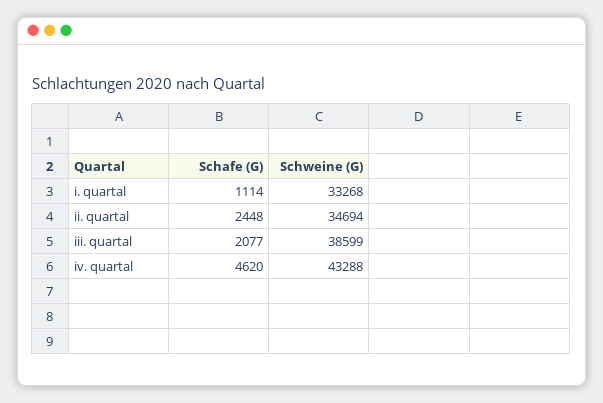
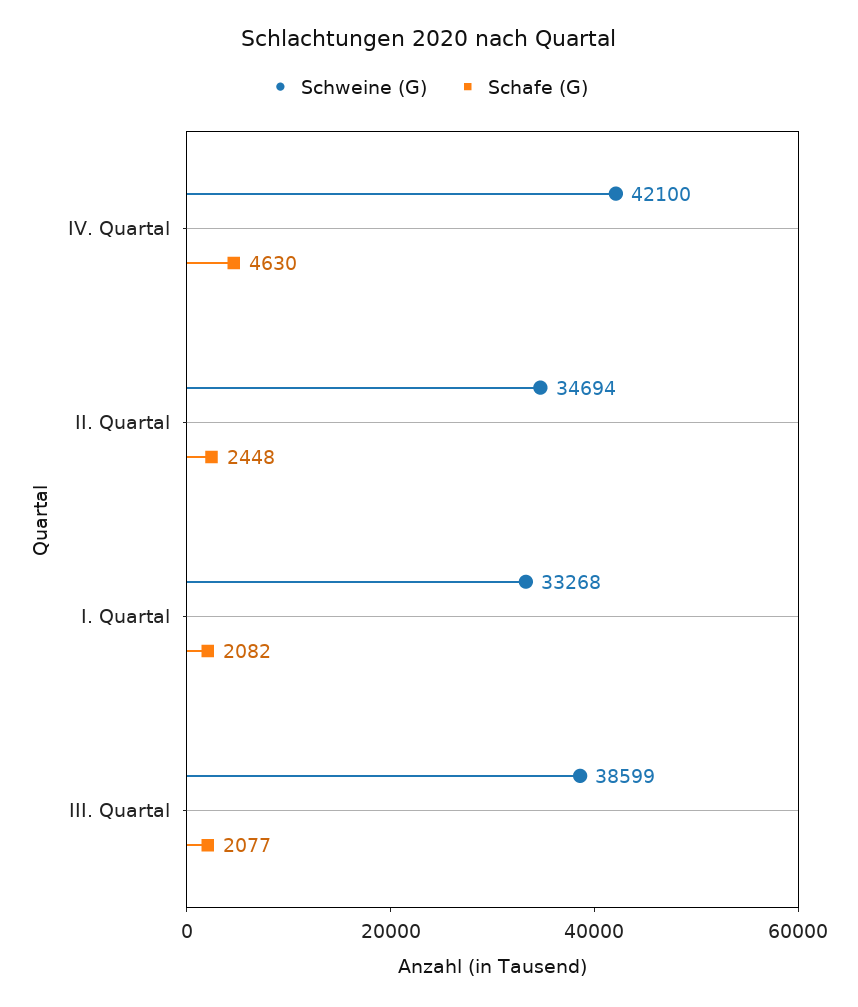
Schafe (G), i. quartal: 1114 -> 2082
Schafe (G), iv. quartal: 4620 -> 4630
Schweine (G), iv. quartal: 43288 -> 42100

